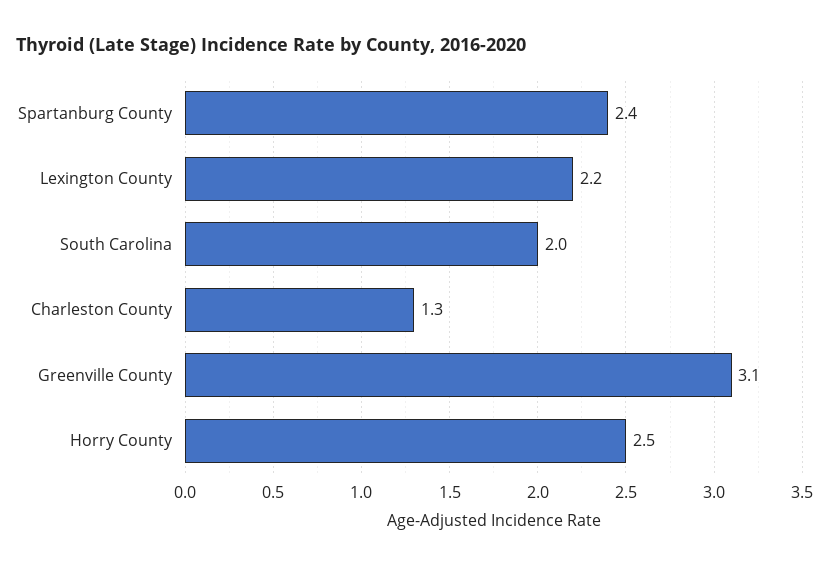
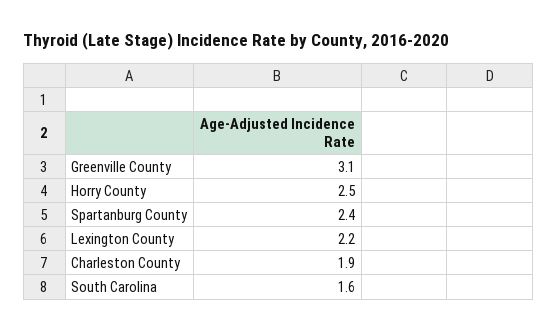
South Carolina: 2 -> 1.6
Charleston County: 1.3 -> 1.9

